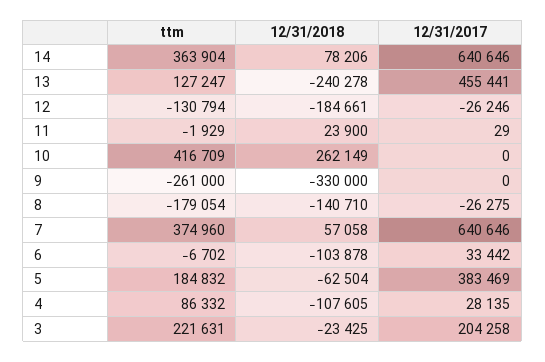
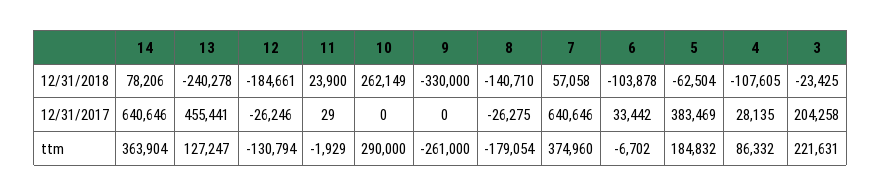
ttm, 10: 416709 -> 290000

